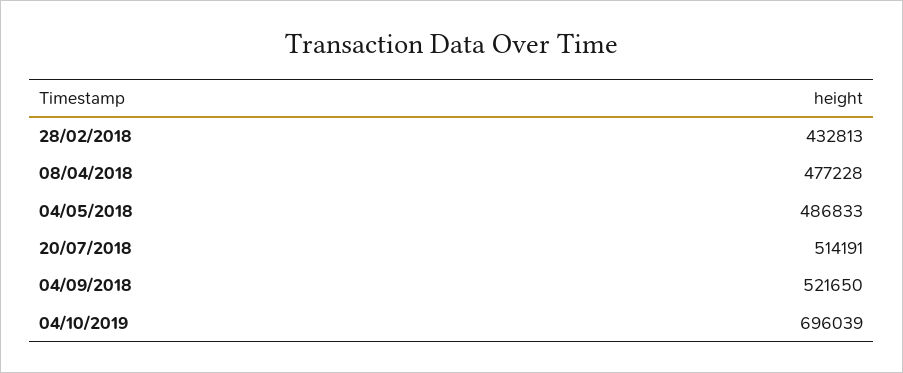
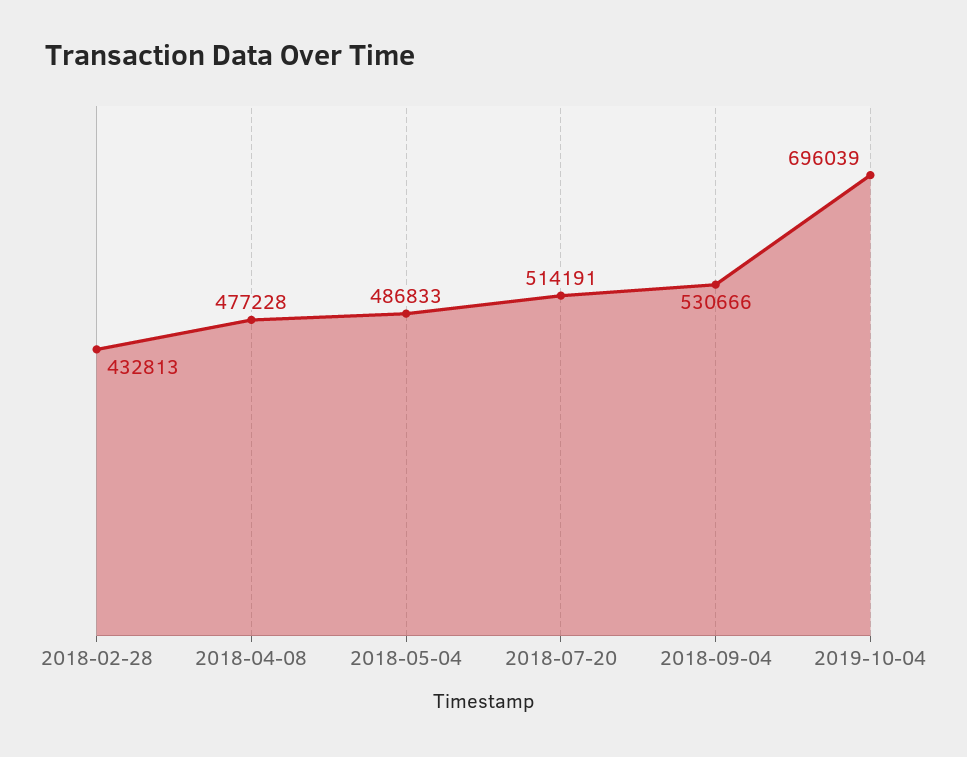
04/09/2018: 521650 -> 530666

